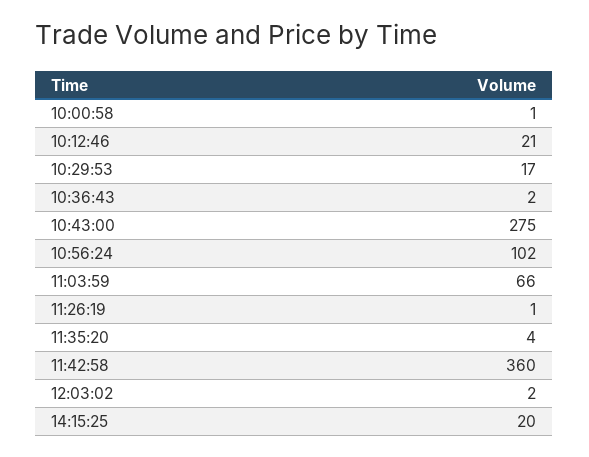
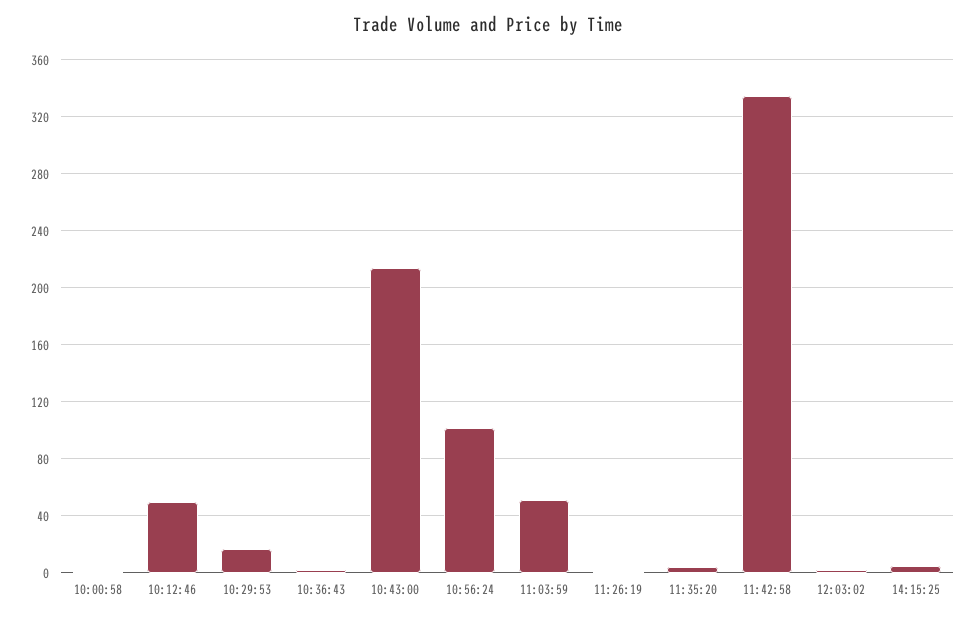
10:12:46: 21 -> 50
10:43:00: 275 -> 215
11:03:59: 66 -> 50
11:42:58: 360 -> 335
14:15:25: 20 -> 5

